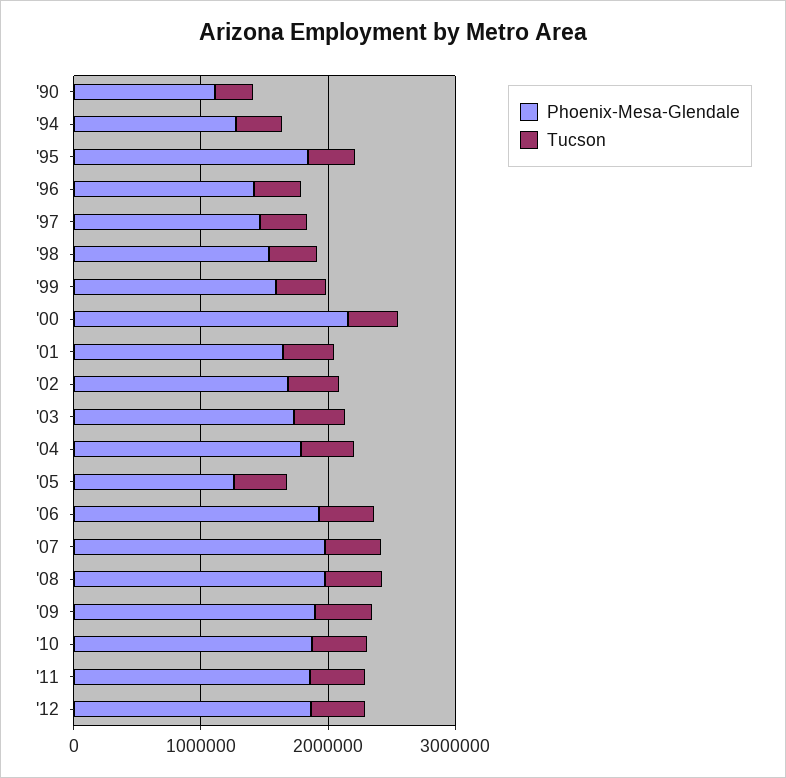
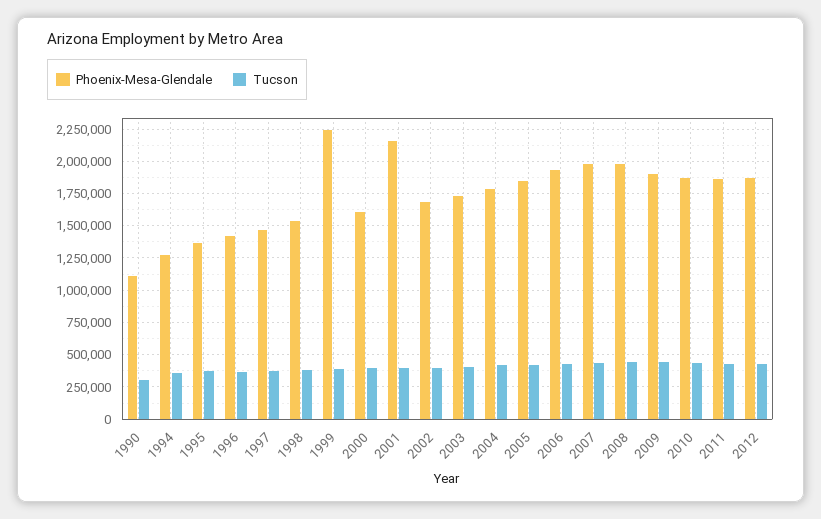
Phoenix-Mesa-Glendale, '95: 1800000 -> 1350000
Phoenix-Mesa-Glendale, '99: 1600000 -> 2250000
Phoenix-Mesa-Glendale, '00: 2200000 -> 1600000
Phoenix-Mesa-Glendale, '01: 1600000 -> 2150000
Phoenix-Mesa-Glendale, '05: 1200000 -> 1850000

